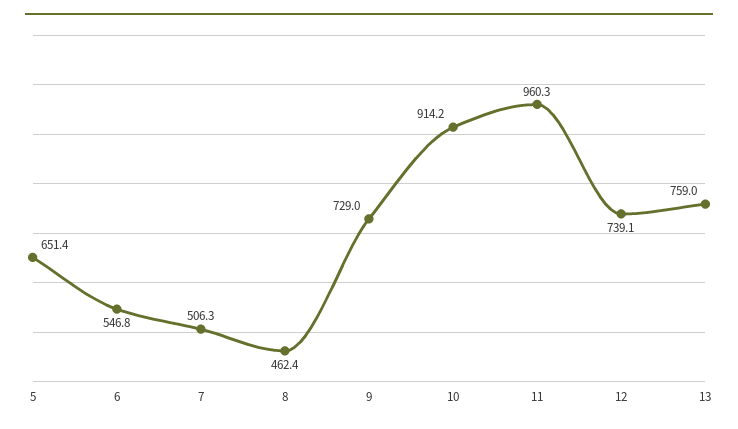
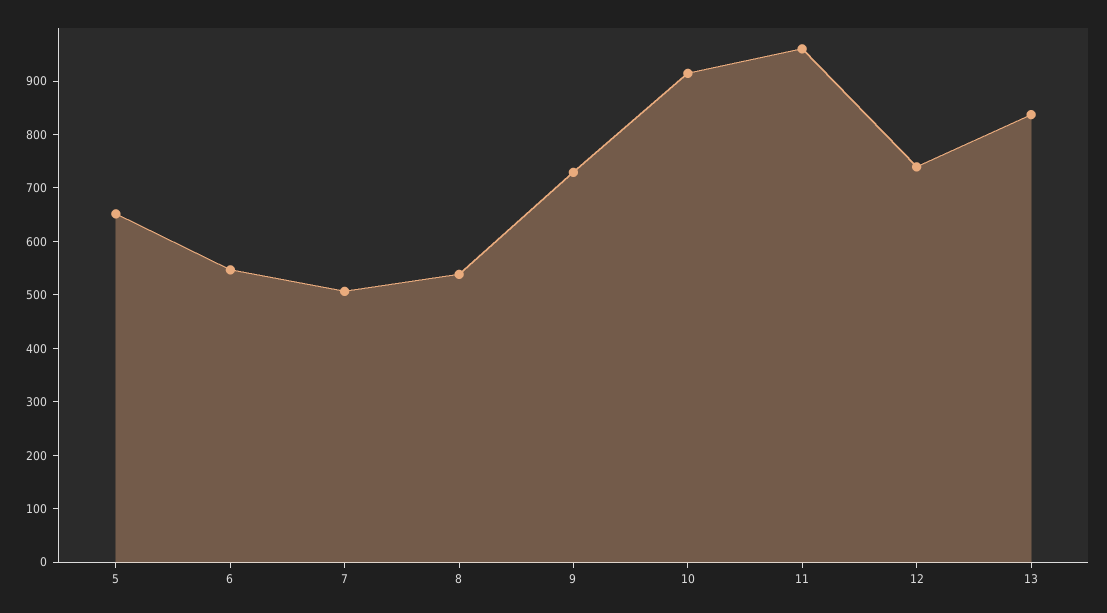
8: 462.4 -> 540
13: 759 -> 840

